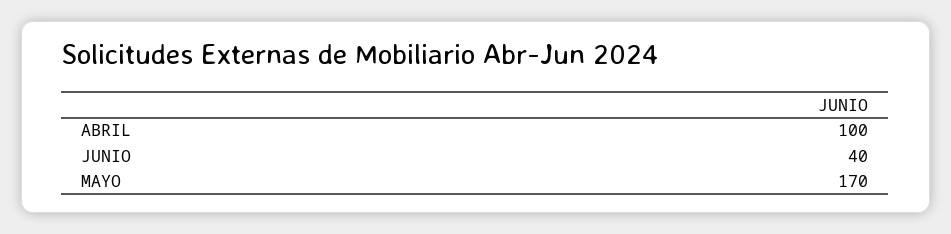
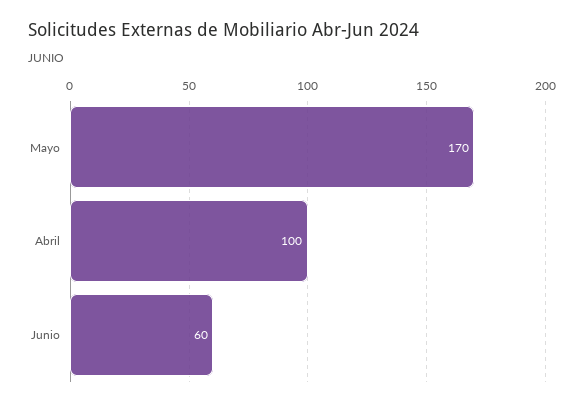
JUNIO: 40 -> 60

